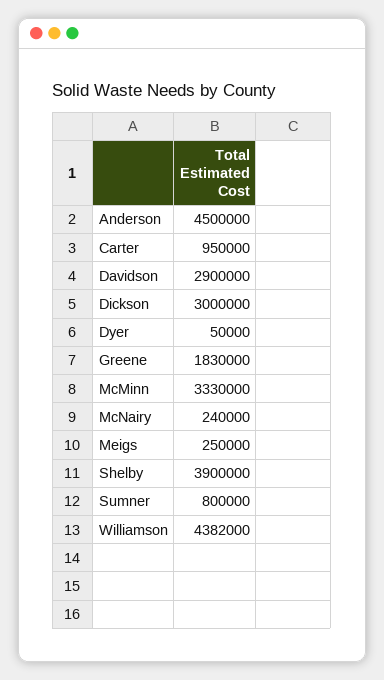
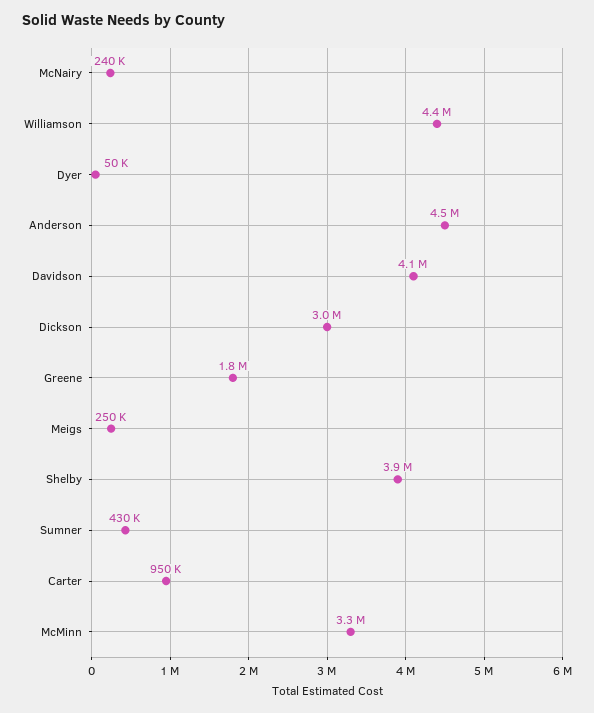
Davidson: 2900000 -> 4100000
Sumner: 800000 -> 430000

